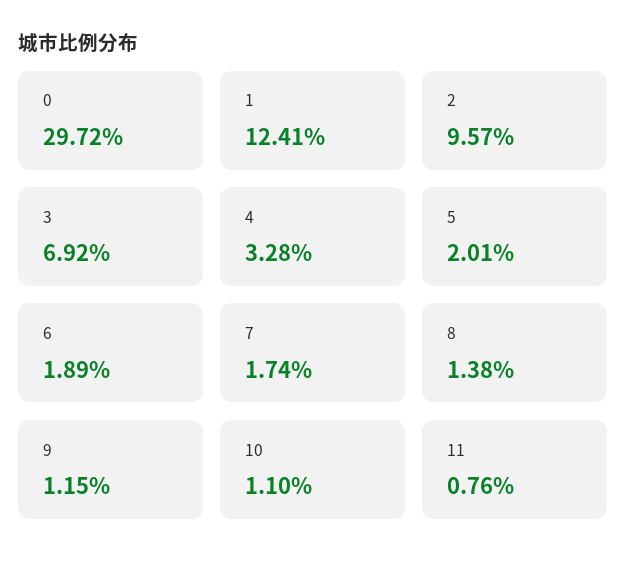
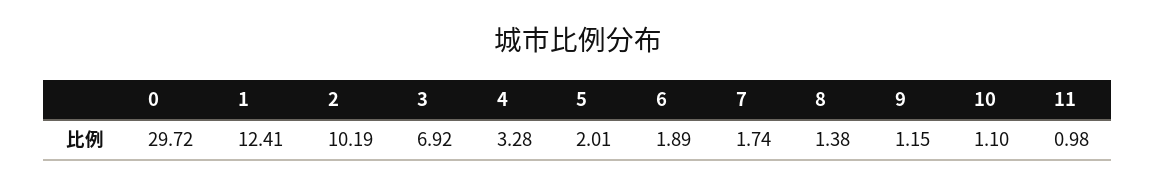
2: 9.57 -> 10.19
11: 0.76 -> 0.98

